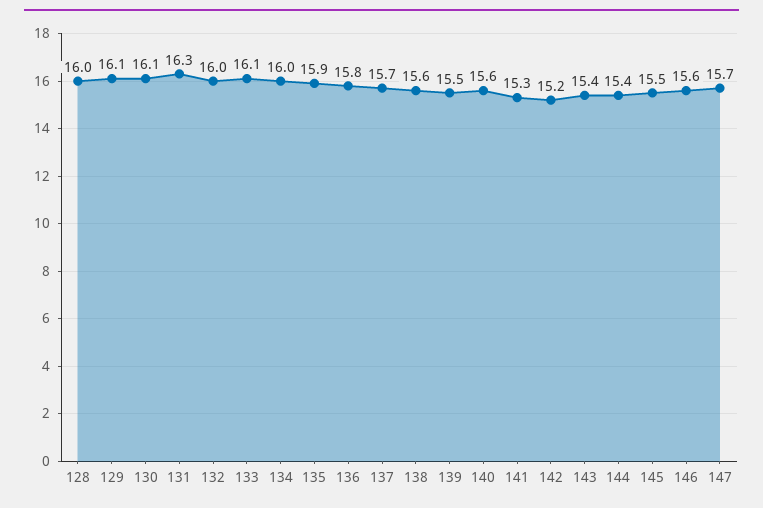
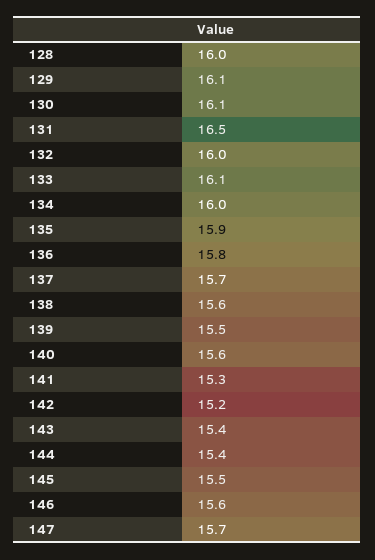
131: 16.3 -> 16.5

